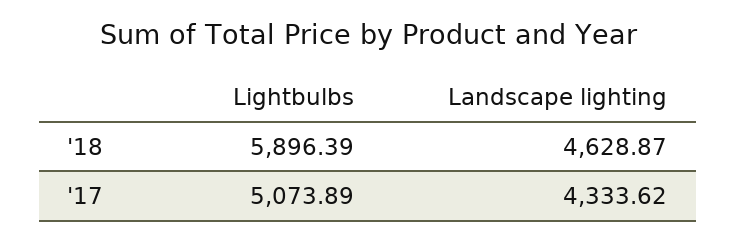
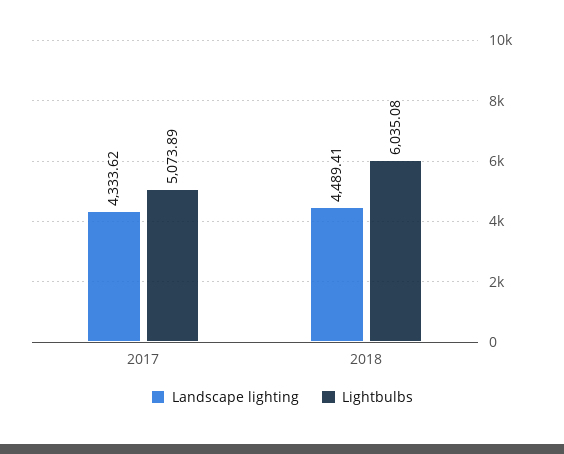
Lightbulbs, '18: 5896.39 -> 6035.08
Landscape lighting, '18: 4628.87 -> 4489.41

